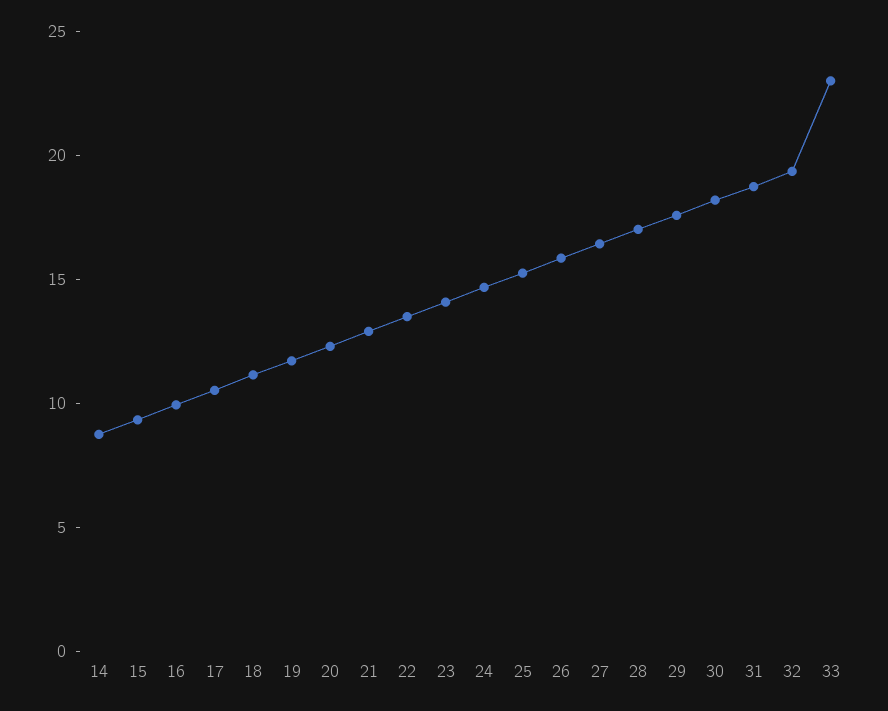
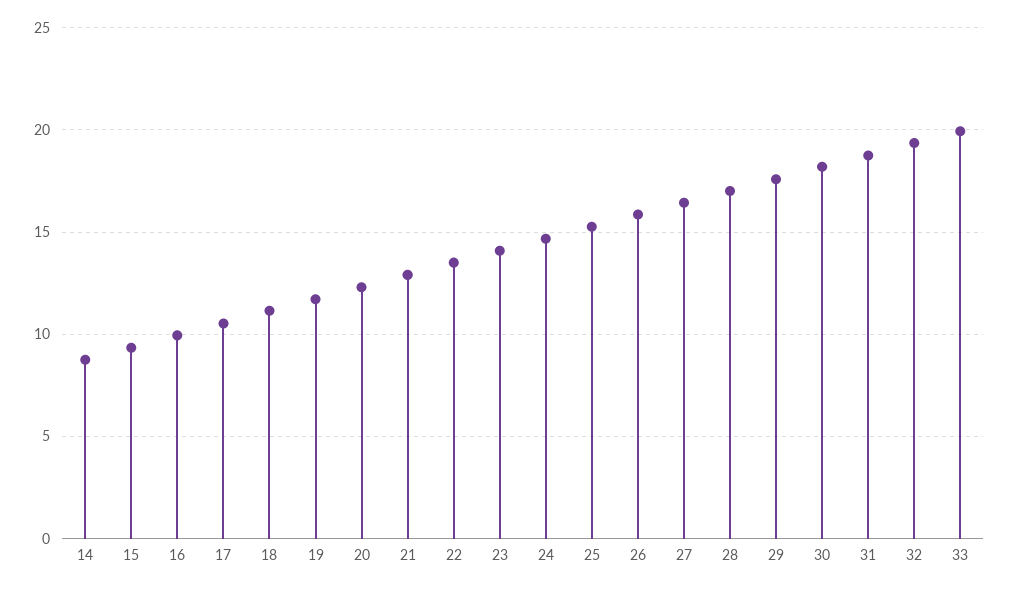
33: 23 -> 20

